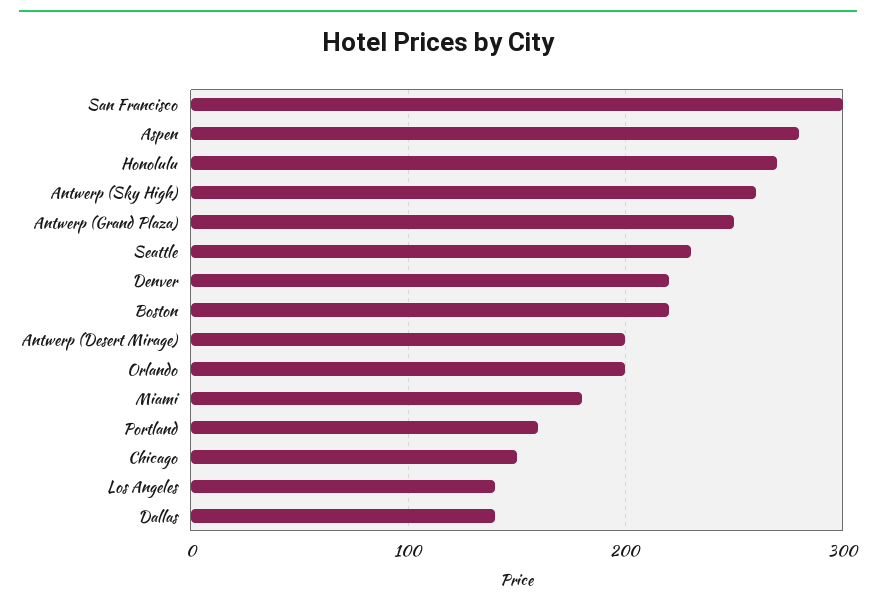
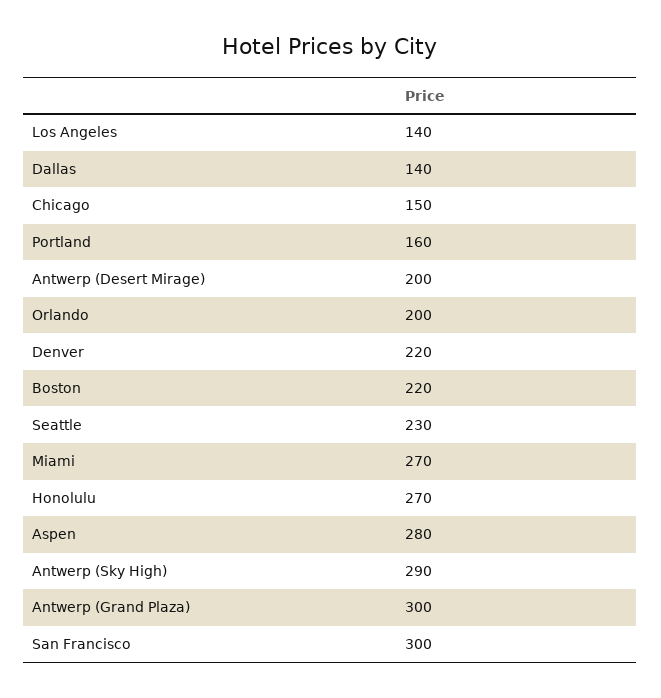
Antwerp (Sky High): 260 -> 290
Antwerp (Grand Plaza): 250 -> 300
Miami: 180 -> 270

